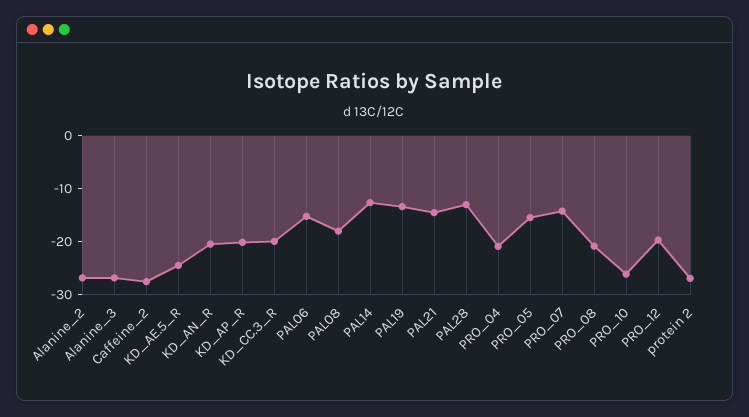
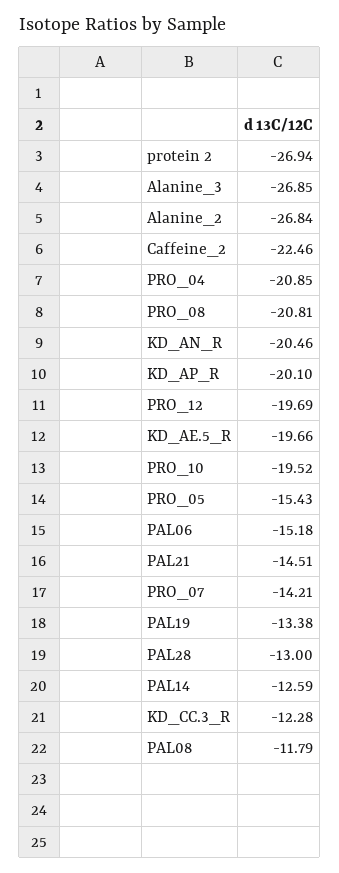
Caffeine_2: -28 -> -22.46
KD_AE.5_R: -24 -> -19.66
KD_CC.3_R: -20 -> -12.28
PAL08: -18 -> -11.79
PRO_10: -26 -> -19.52

